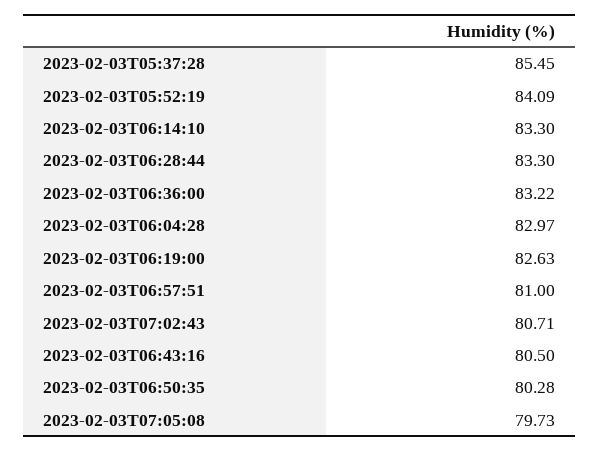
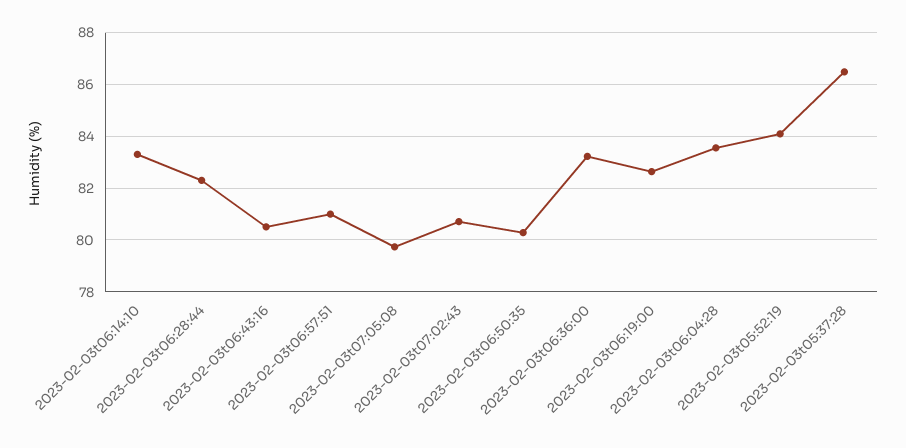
2023-02-03T05:37:28: 85.45 -> 86.5
2023-02-03T06:28:44: 83.3 -> 82.25
2023-02-03T06:04:28: 82.97 -> 83.5

